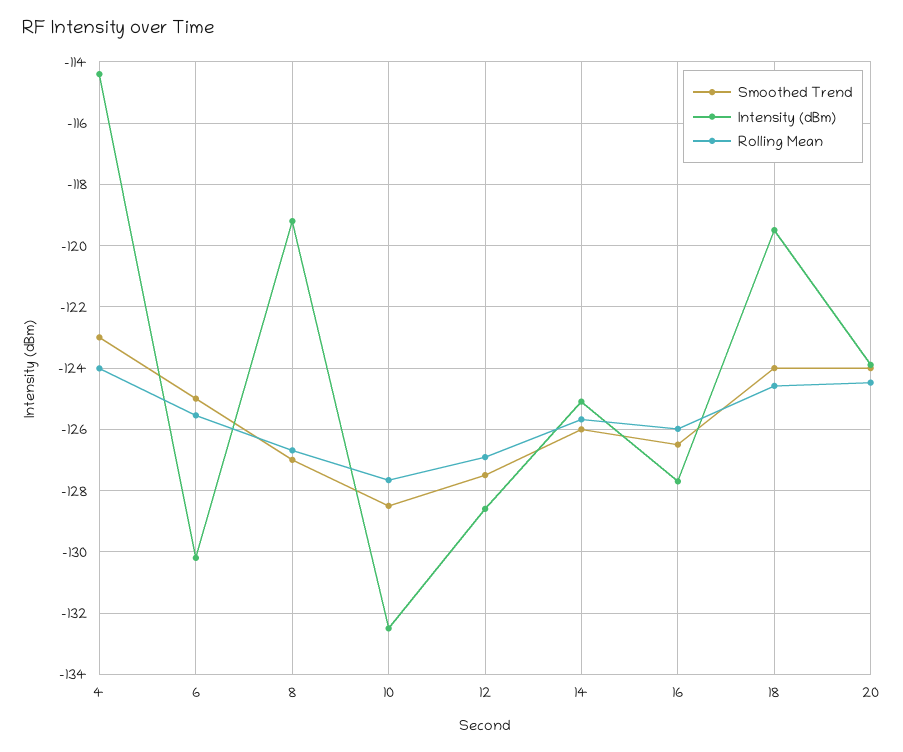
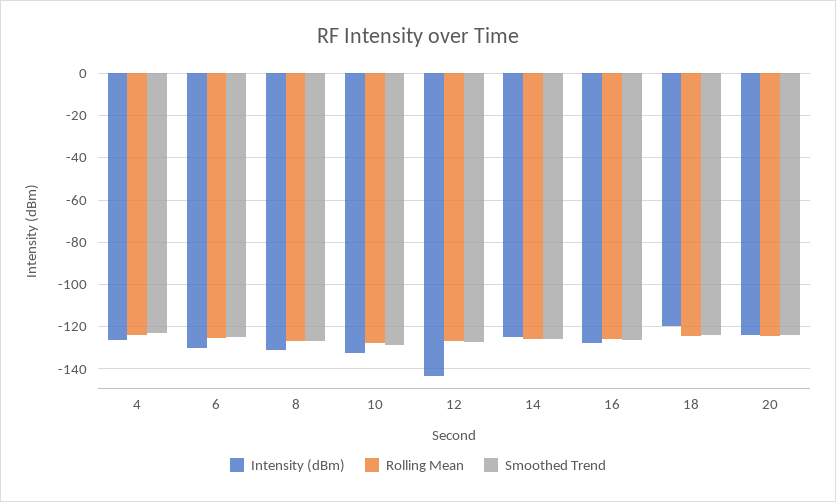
Intensity (dBm), 4: -114.4 -> -125
Intensity (dBm), 8: -119.2 -> -130
Intensity (dBm), 12: -128.6 -> -145

